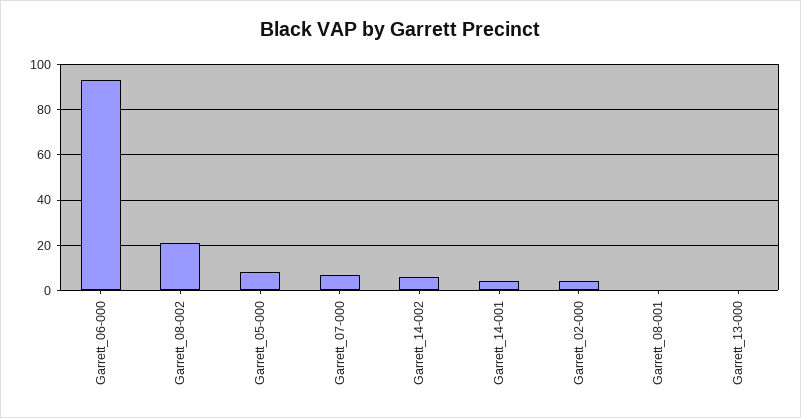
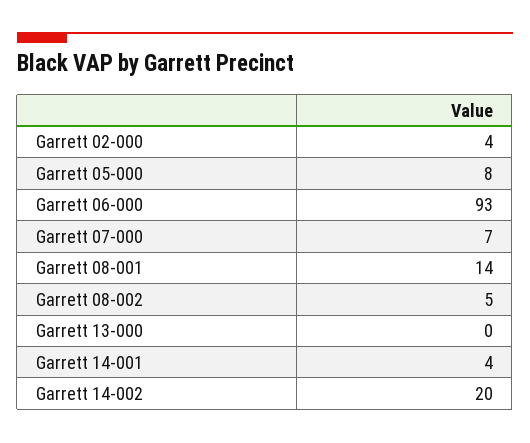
Garrett_08-002: 20 -> 5
Garrett_14-002: 5 -> 20
Garrett_08-001: 0 -> 14

